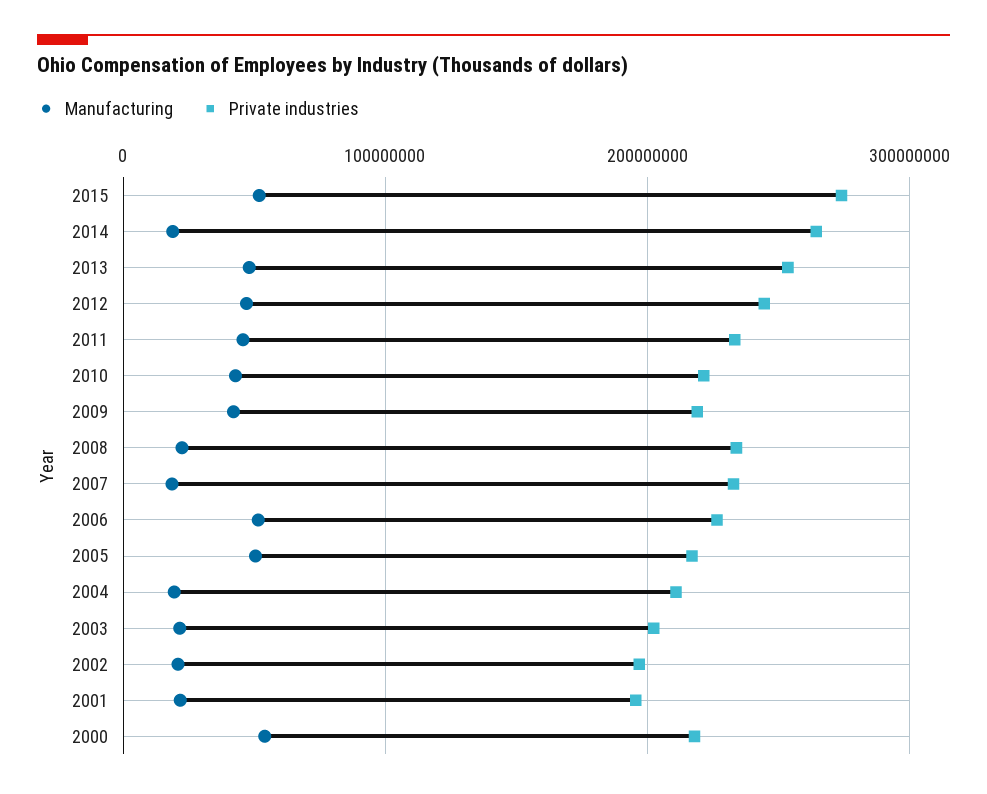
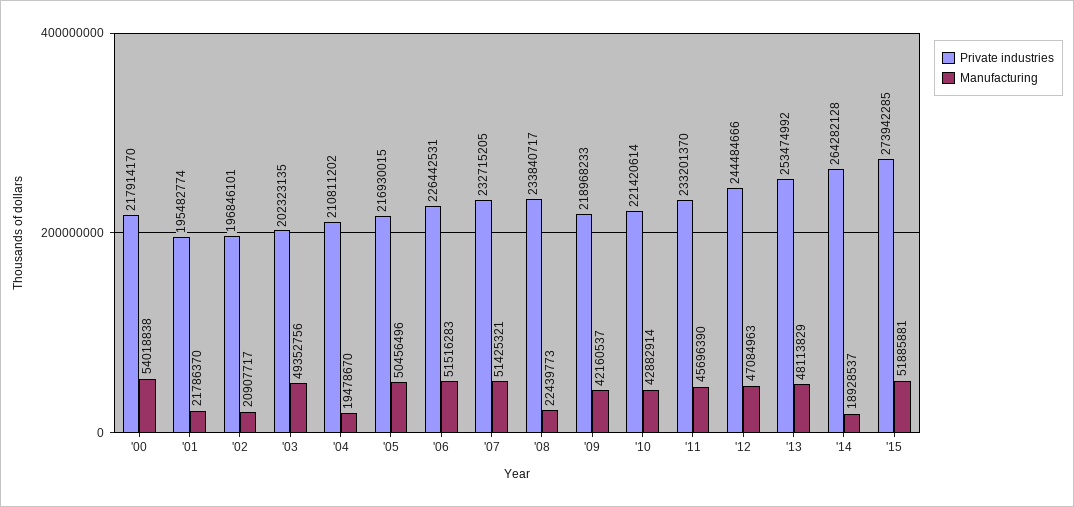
Manufacturing, 2007: 20000000 -> 51425321
Manufacturing, 2003: 20000000 -> 49352756

